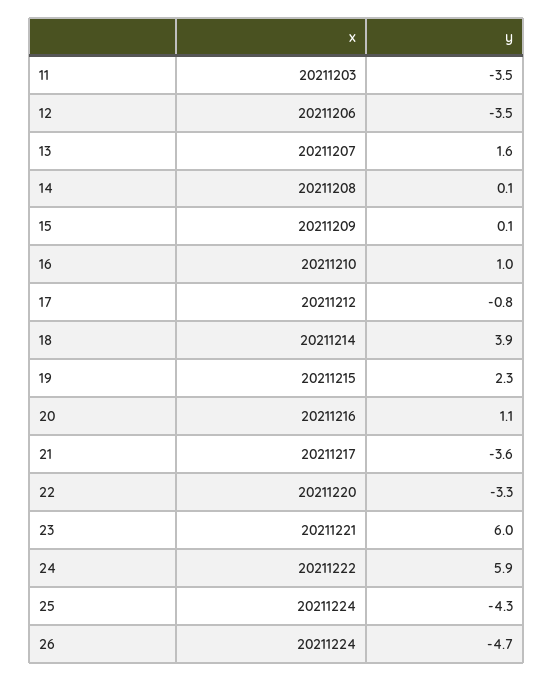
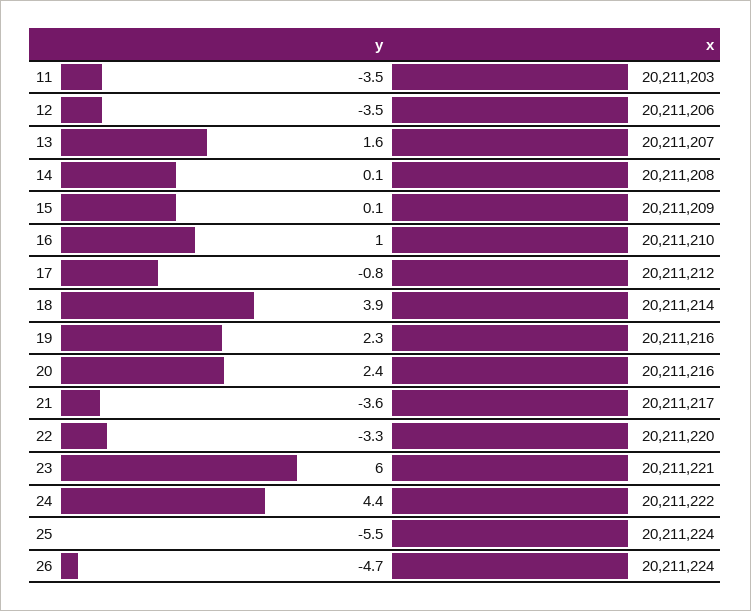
x, 19: 20211215 -> 20211216
y, 20: 1.1 -> 2.4
y, 24: 5.9 -> 4.4
y, 25: -4.3 -> -5.5

